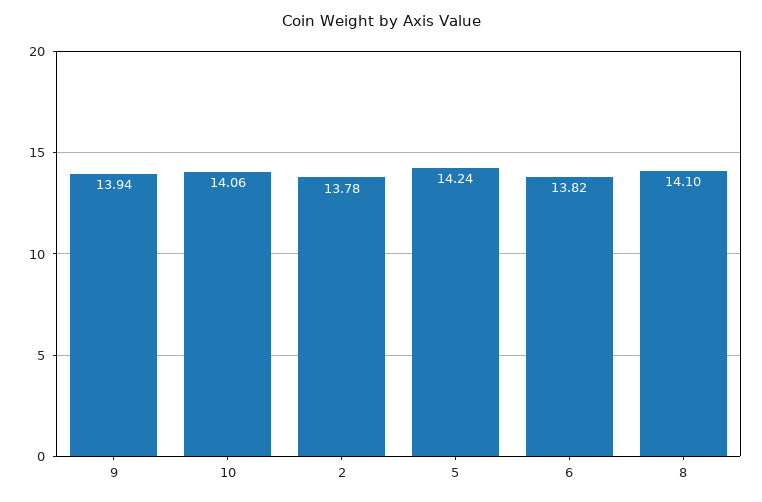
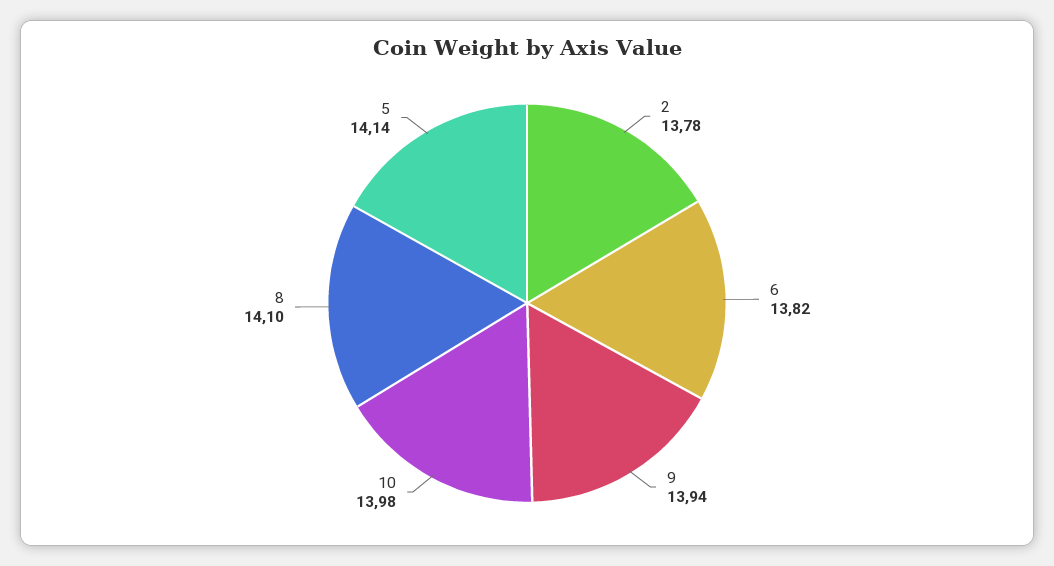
10: 14.06 -> 13.98
5: 14.24 -> 14.14

